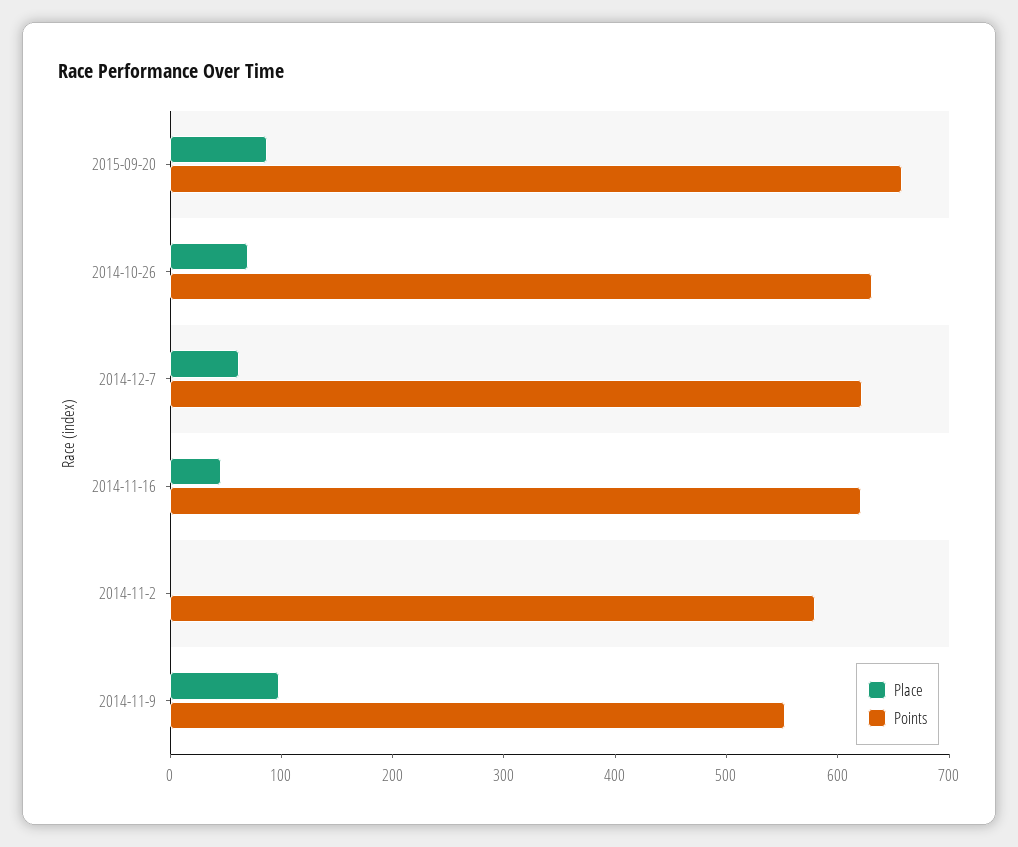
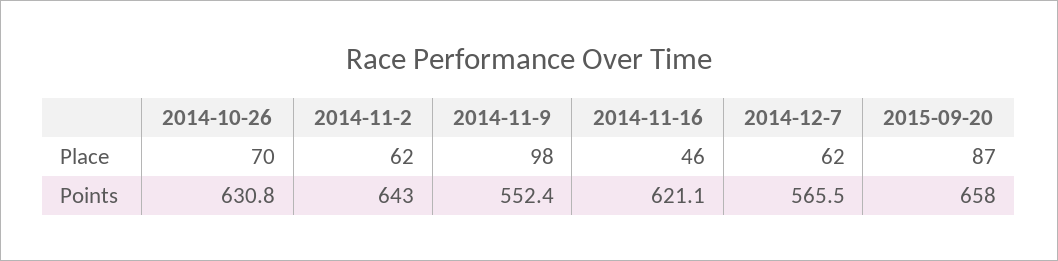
Points, 2014-12-7: 620 -> 565.5
Place, 2014-11-2: 0 -> 62
Points, 2014-11-2: 580 -> 643

